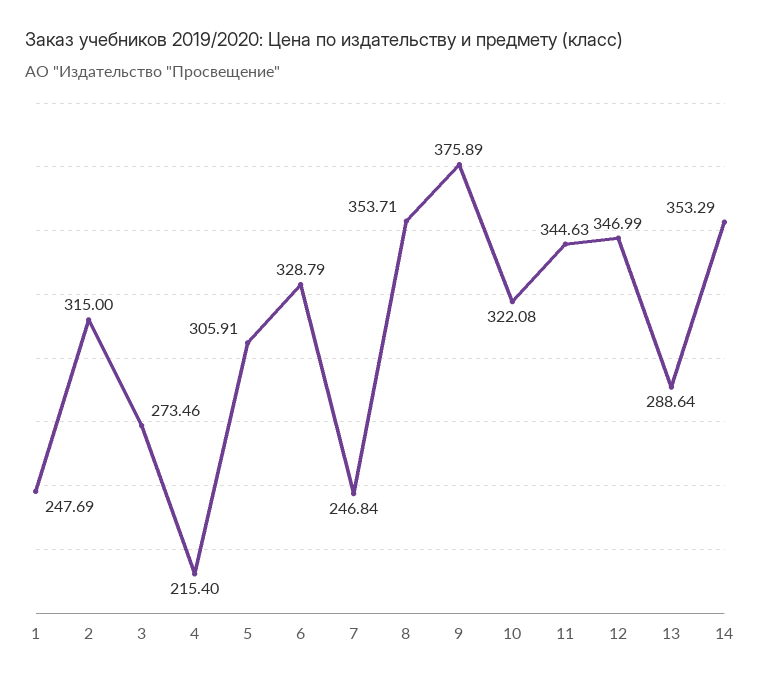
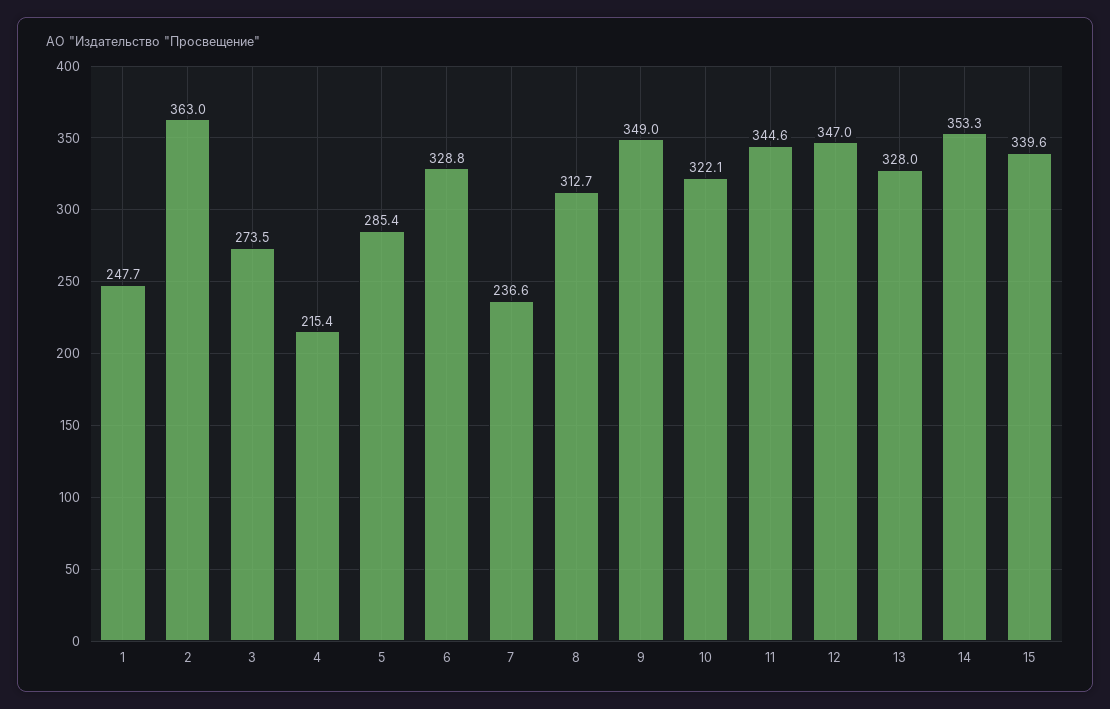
2: 315 -> 363
5: 305.91 -> 285.4
7: 246.84 -> 236.6
8: 353.71 -> 312.7
9: 375.89 -> 349
13: 288.64 -> 328
15: none -> 339.6

